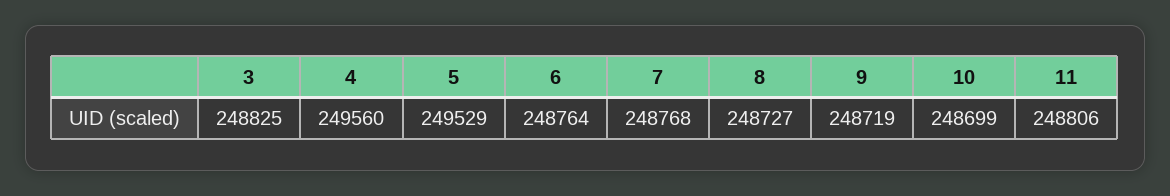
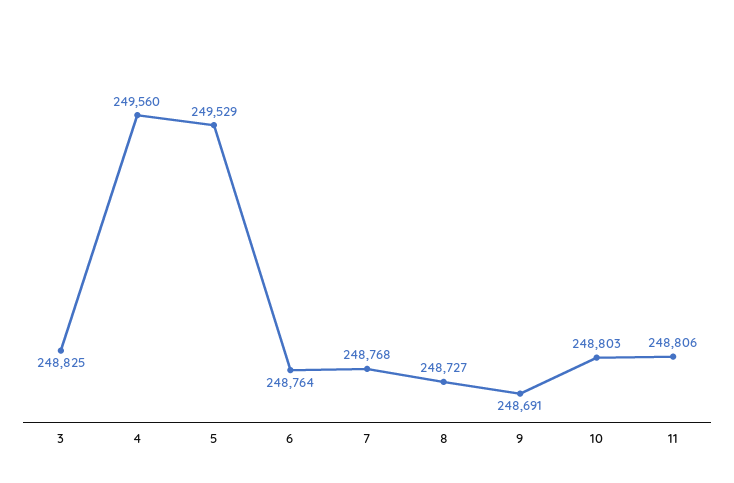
9: 248719 -> 248691
10: 248699 -> 248803

